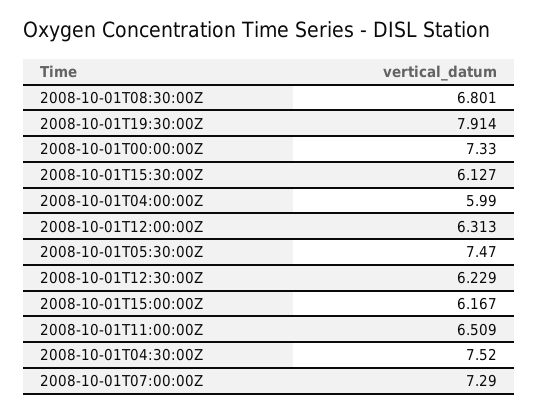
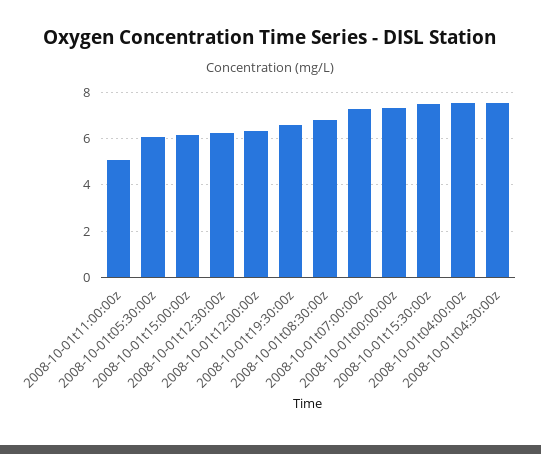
2008-10-01T19:30:00Z: 7.914 -> 6.5
2008-10-01T15:30:00Z: 6.127 -> 7.5
2008-10-01T04:00:00Z: 5.99 -> 7.5
2008-10-01T05:30:00Z: 7.47 -> 6
2008-10-01T11:00:00Z: 6.509 -> 5

